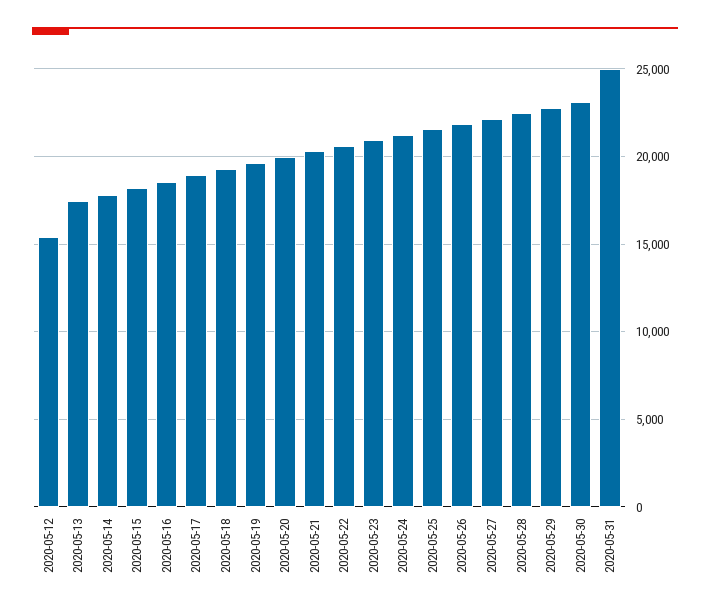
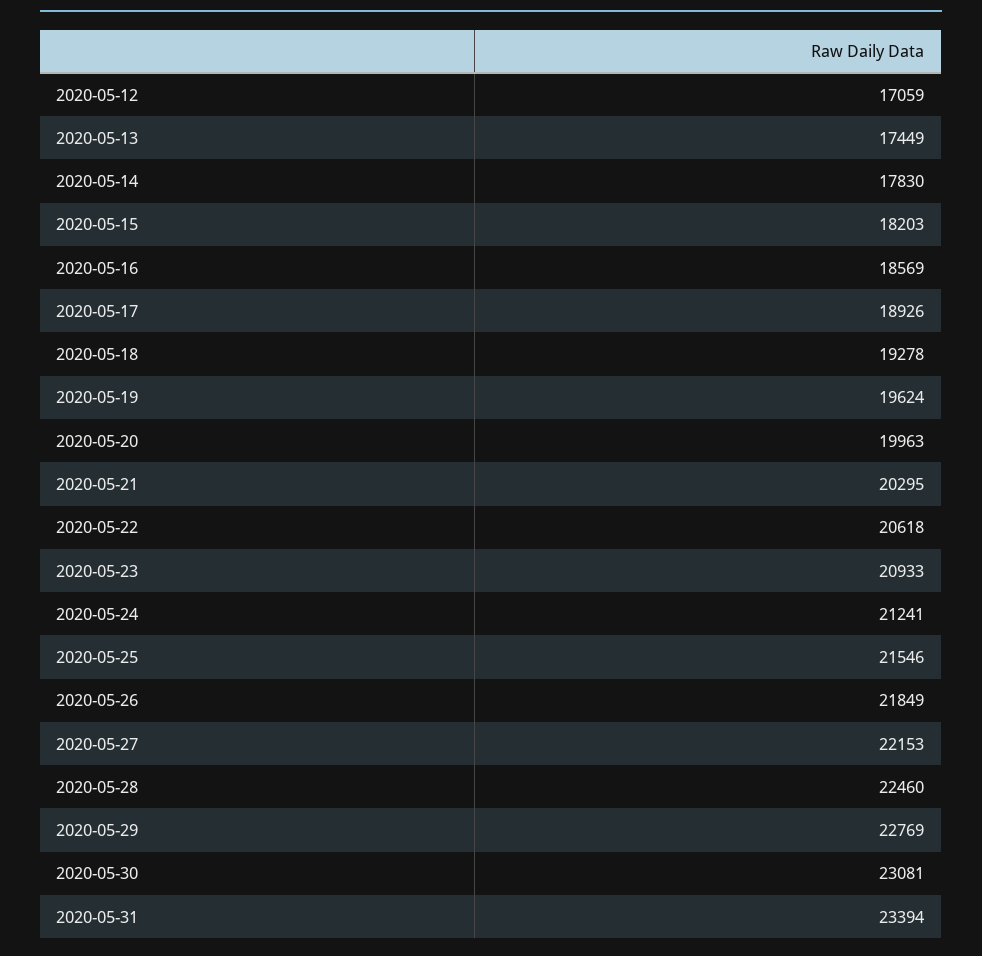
2020-05-12: 15500 -> 17059
2020-05-31: 25000 -> 23394

